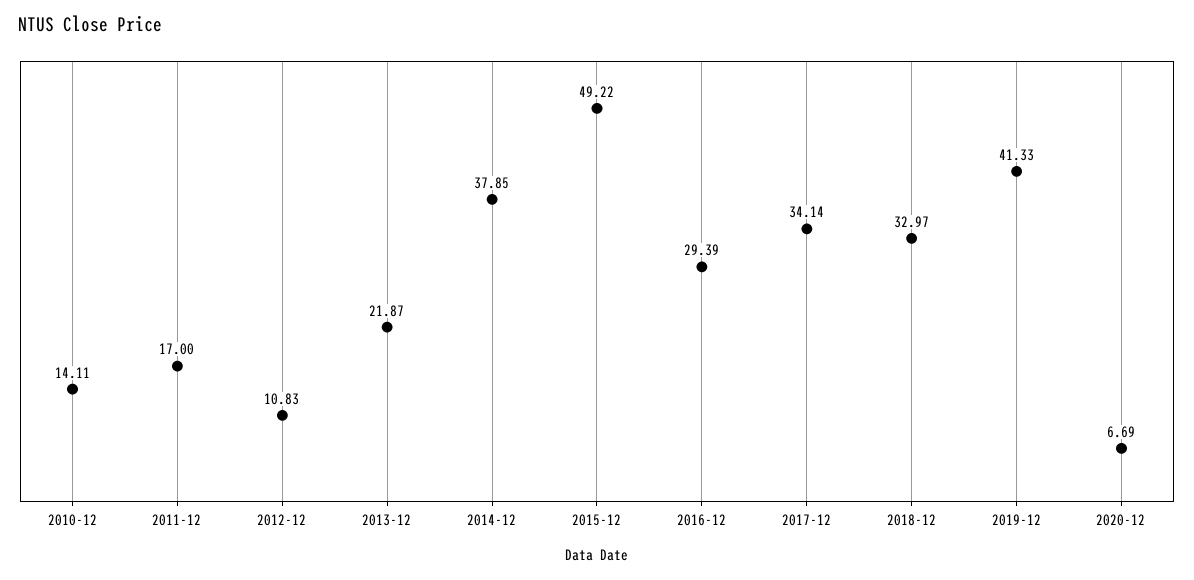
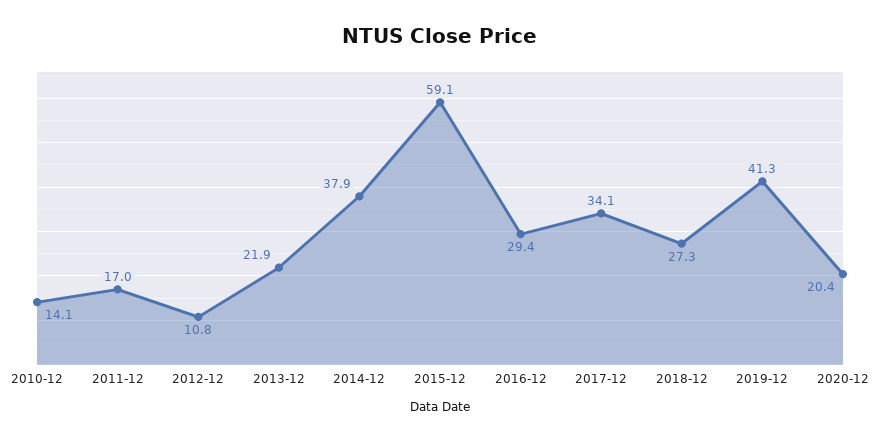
2015-12: 49.22 -> 59.1
2018-12: 32.97 -> 27.3
2020-12: 6.69 -> 20.4

